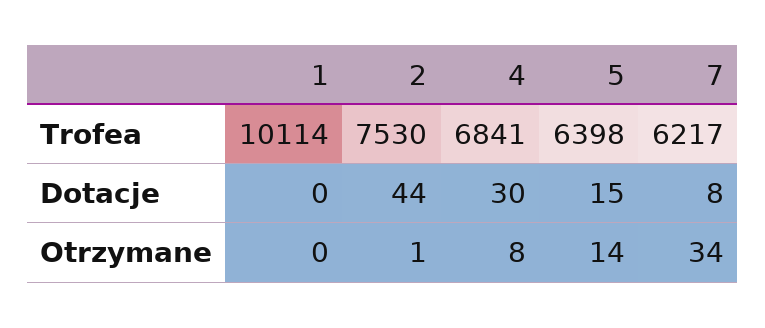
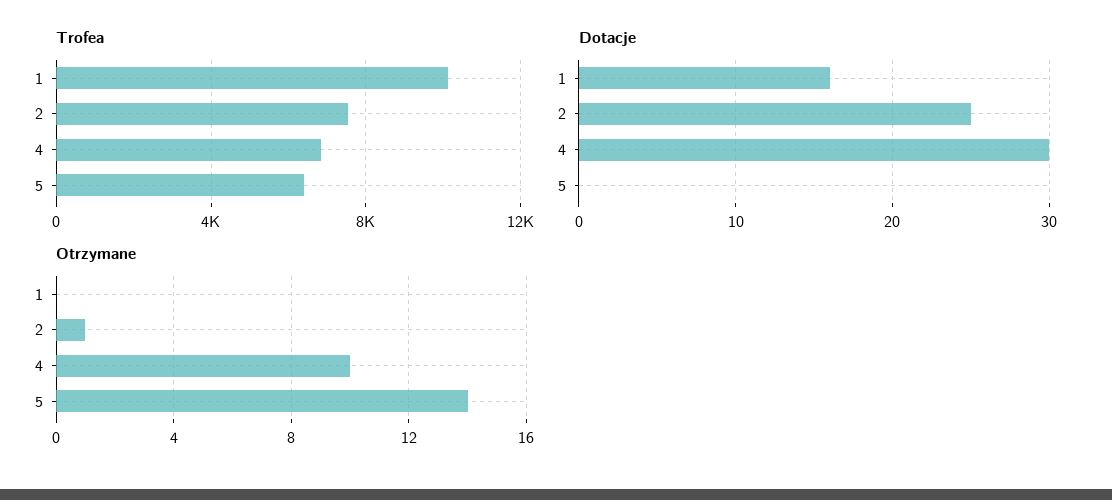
Trofea, 7: 6217 -> none
Dotacje, 1: 0 -> 16
Dotacje, 2: 44 -> 25
Dotacje, 5: 15 -> 0
Dotacje, 7: 8 -> none
Otrzymane, 4: 8 -> 10
Otrzymane, 7: 34 -> none

